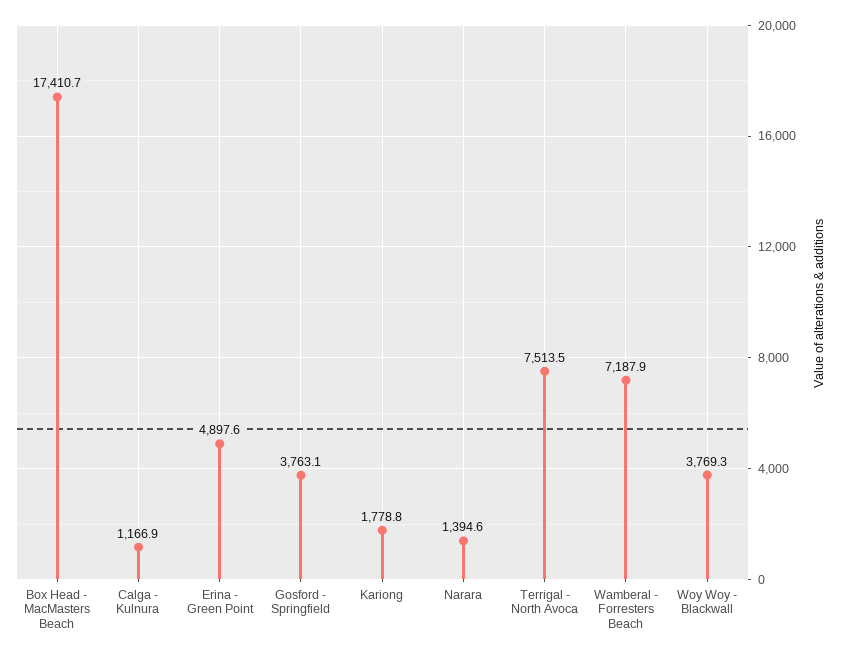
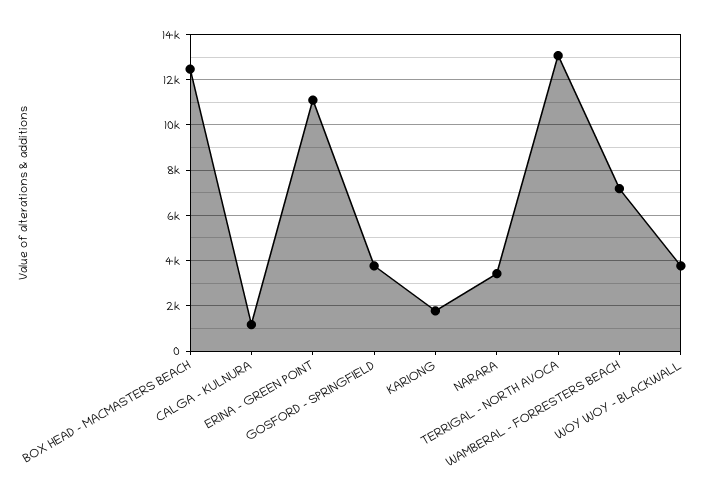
Box Head - MacMasters Beach: 17410.7 -> 12500
Erina - Green Point: 4897.6 -> 11000
Narara: 1394.6 -> 3500
Terrigal - North Avoca: 7513.5 -> 13000

